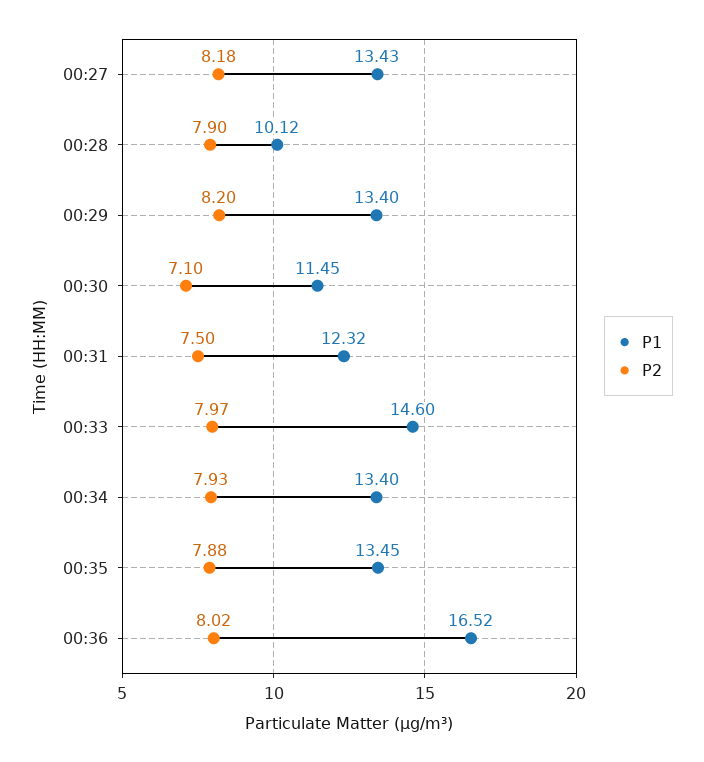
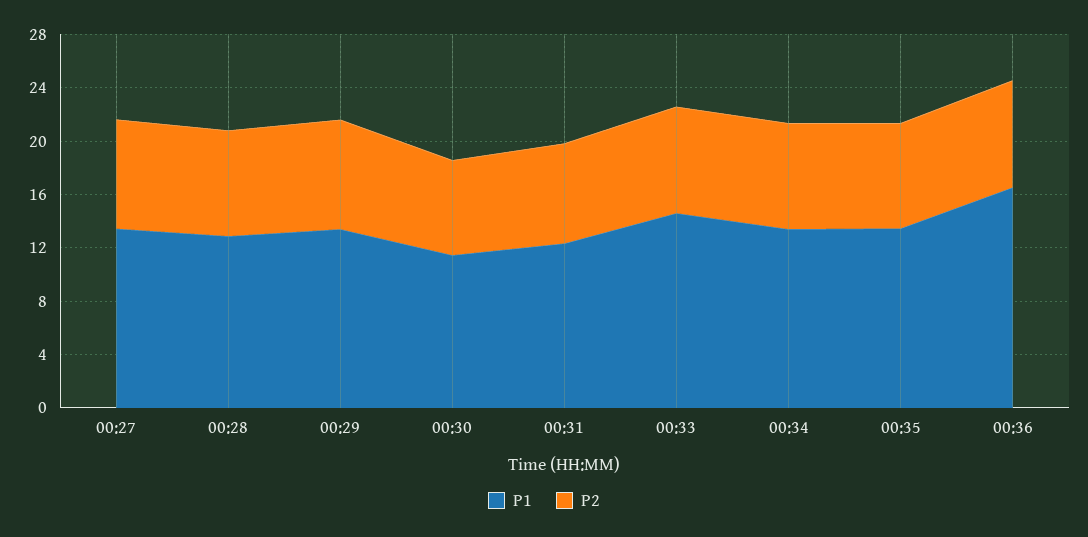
P1, 00:28: 10.12 -> 13

